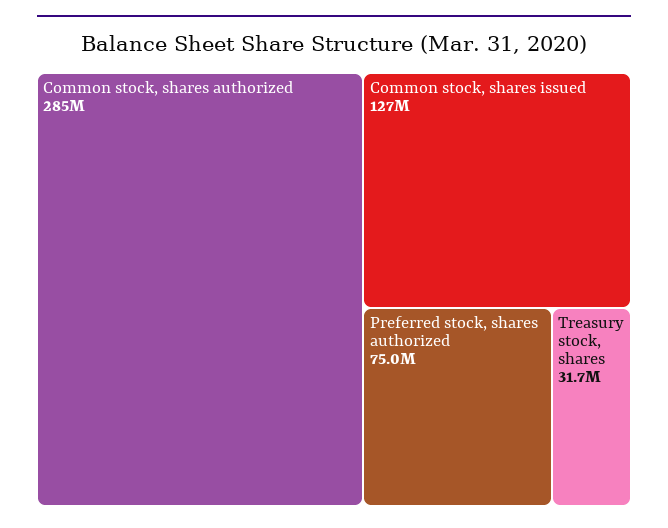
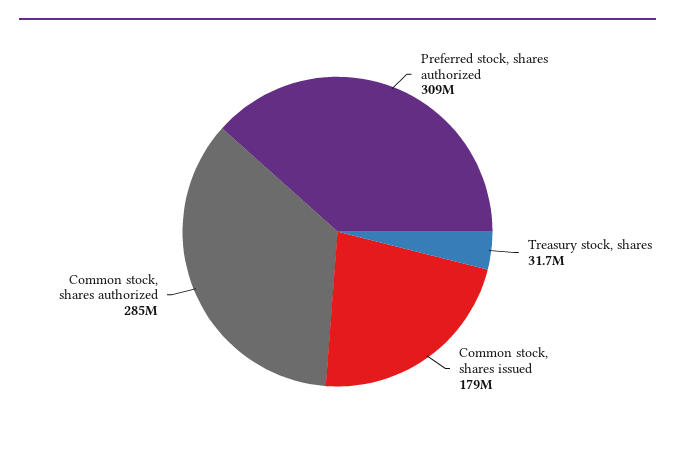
Common stock, shares issued: 127000000 -> 179000000
Preferred stock, shares authorized: 75000000 -> 309000000

